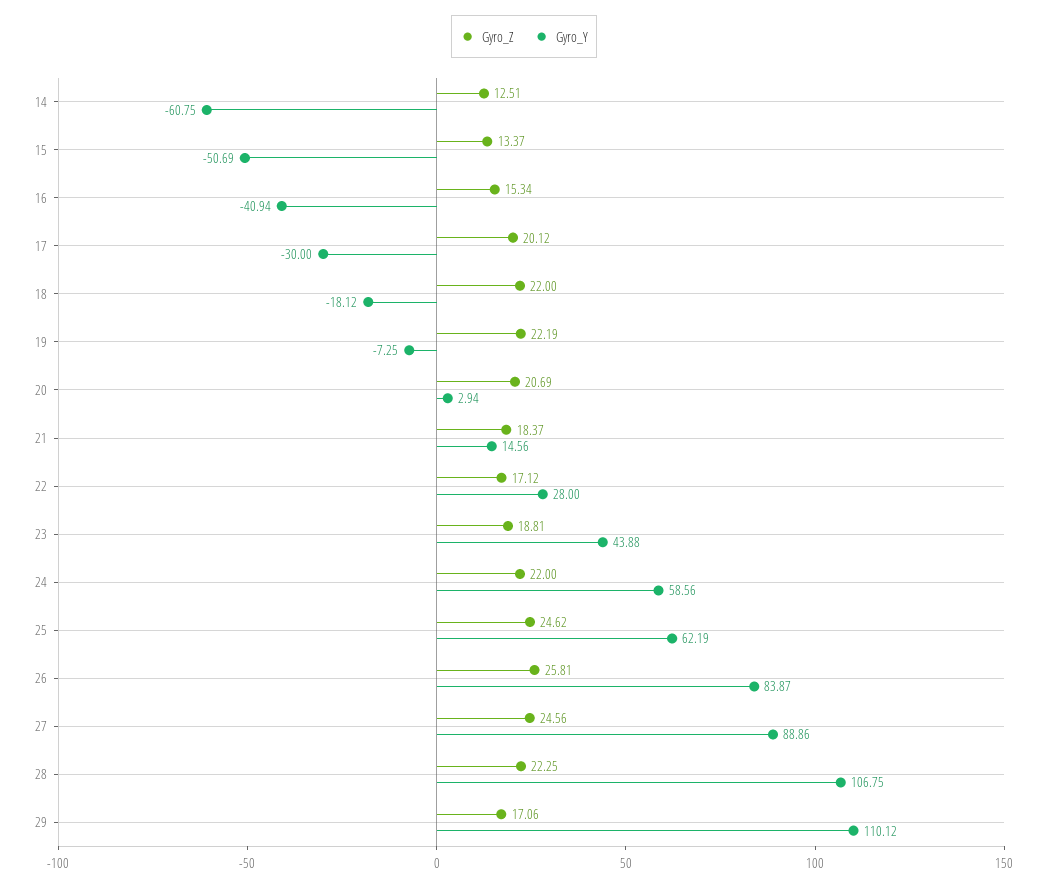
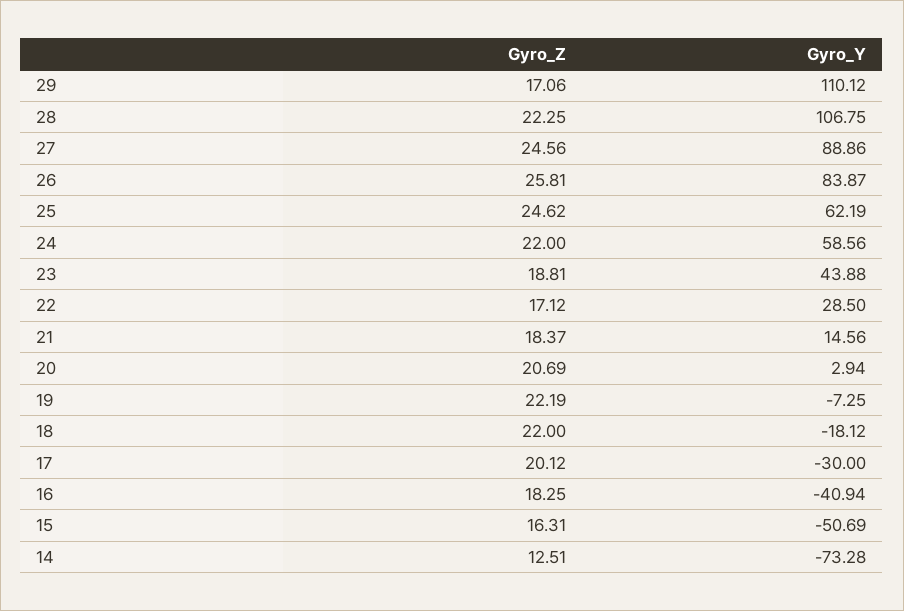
Gyro_Y, 14: -60.75 -> -73.28
Gyro_Z, 15: 13.37 -> 16.31
Gyro_Z, 16: 15.34 -> 18.25
Gyro_Y, 22: 28 -> 28.5

